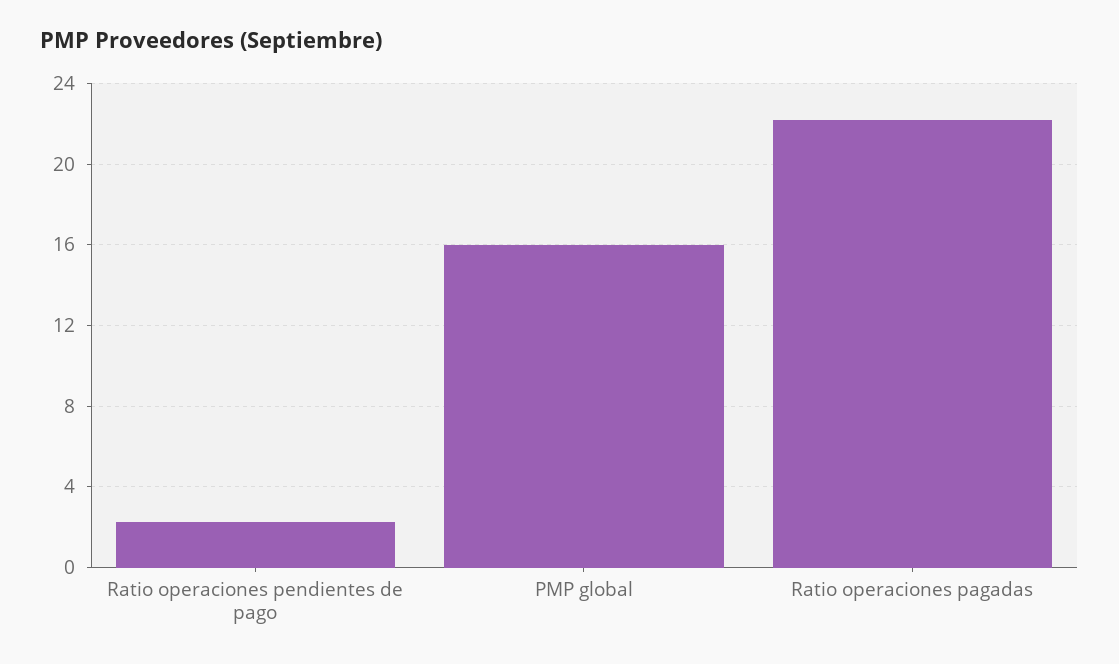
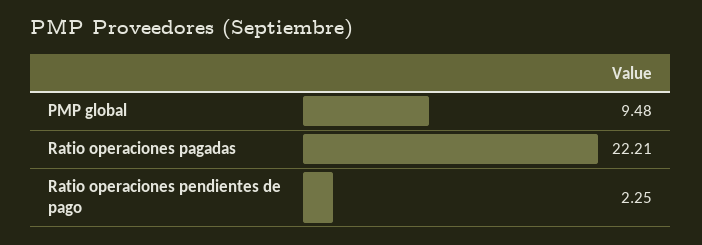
PMP global: 16 -> 9.48

